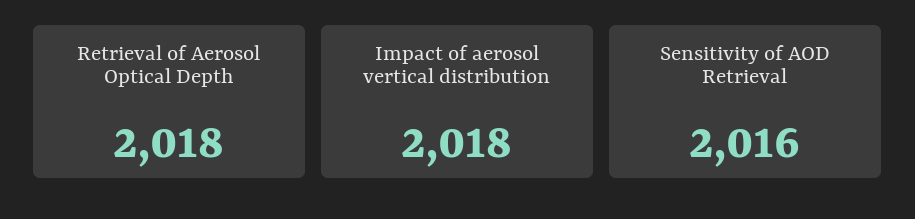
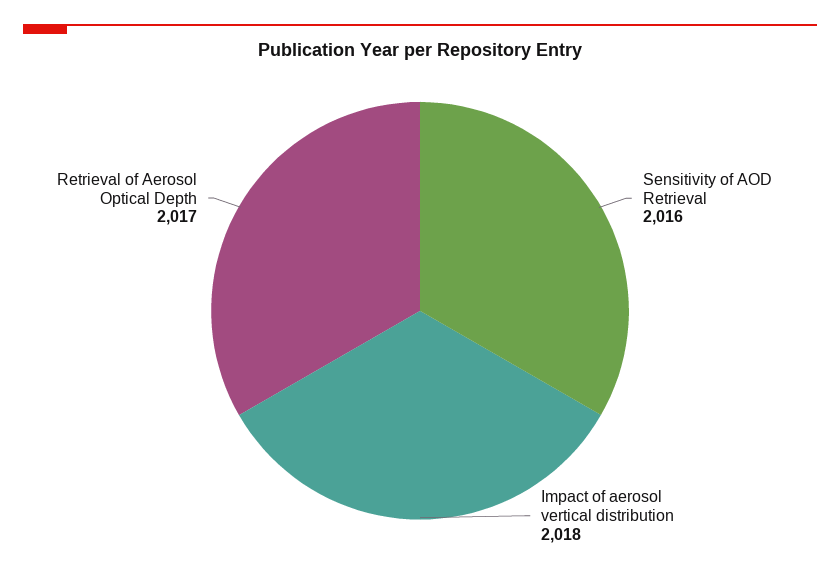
Retrieval of Aerosol Optical Depth: 2018 -> 2017

